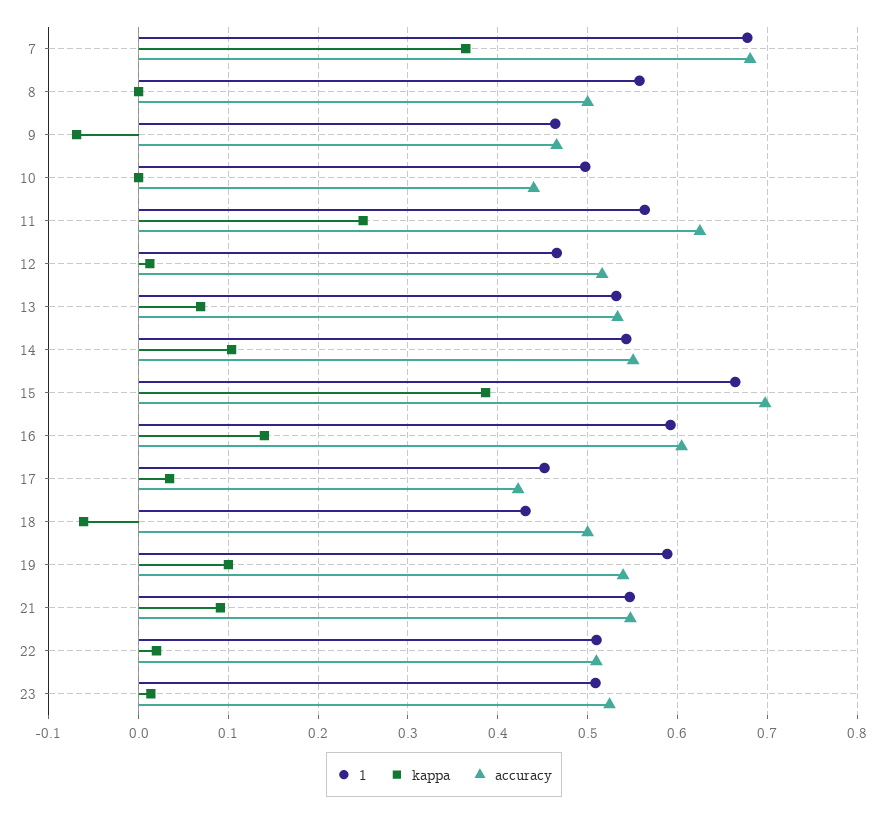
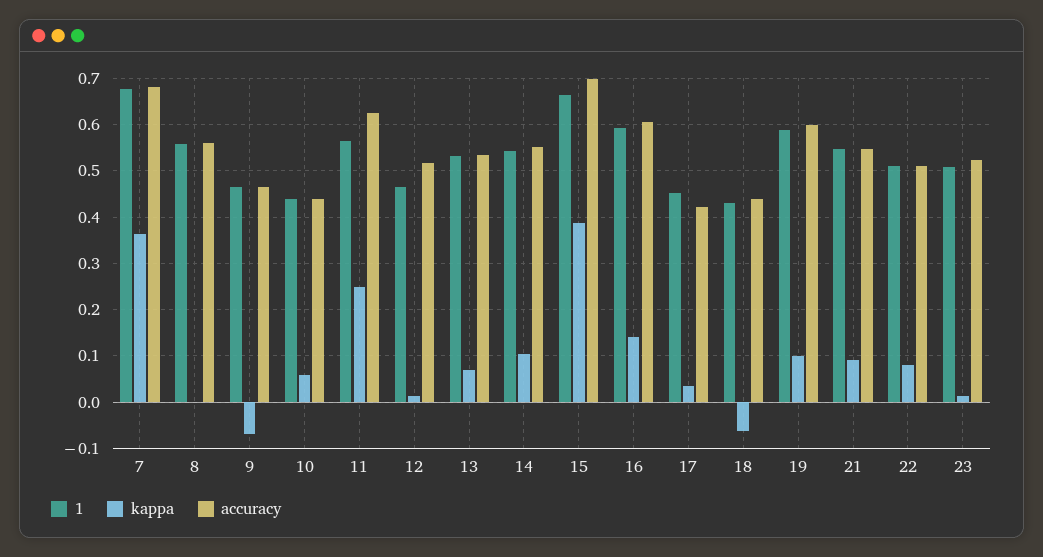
accuracy, 8: 0.5 -> 0.56
1, 10: 0.5 -> 0.44
kappa, 10: 0 -> 0.06
accuracy, 18: 0.5 -> 0.44
accuracy, 19: 0.54 -> 0.6
kappa, 22: 0.02 -> 0.08

